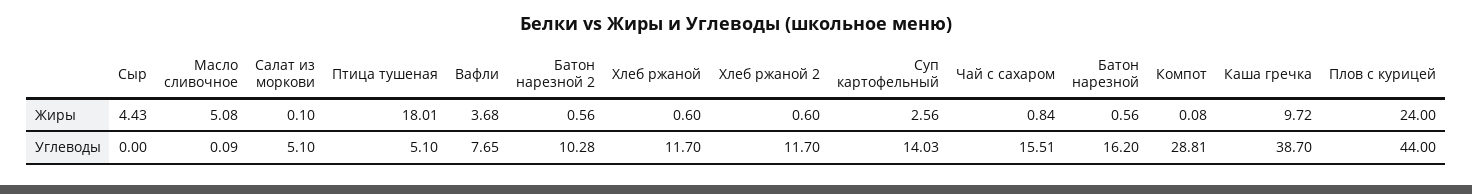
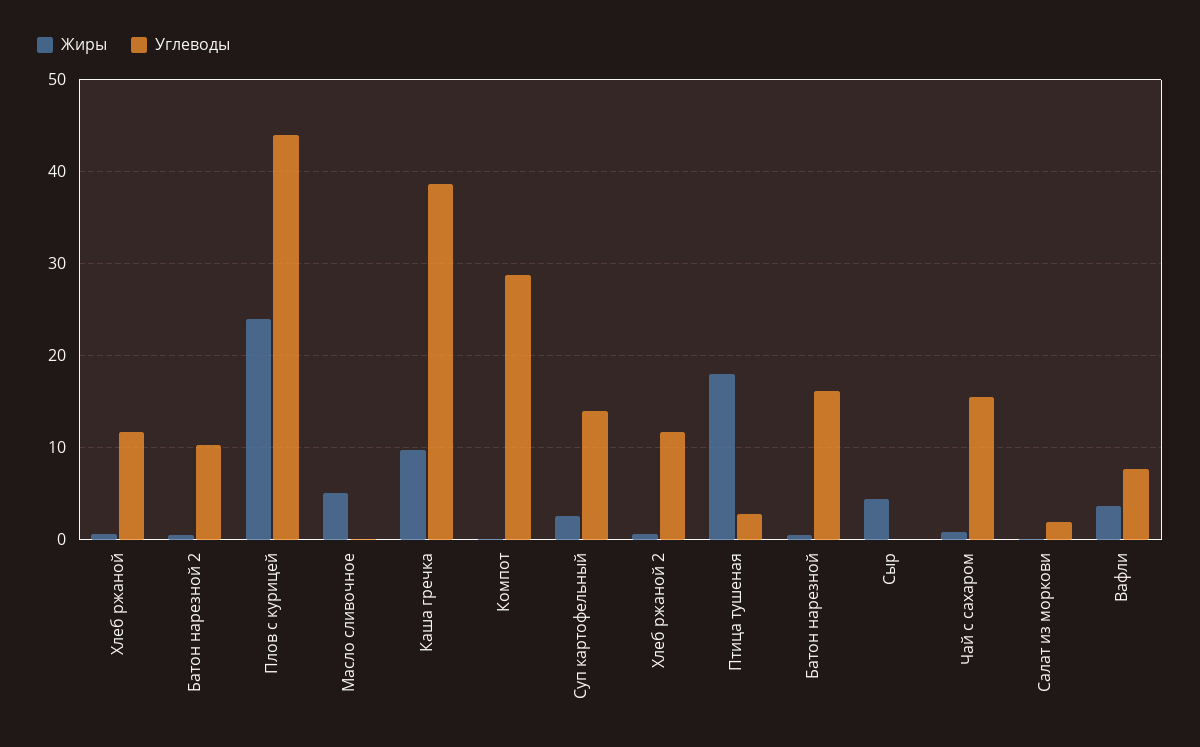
Углеводы, Салат из моркови: 5.1 -> 2
Углеводы, Птица тушеная: 5.1 -> 3

